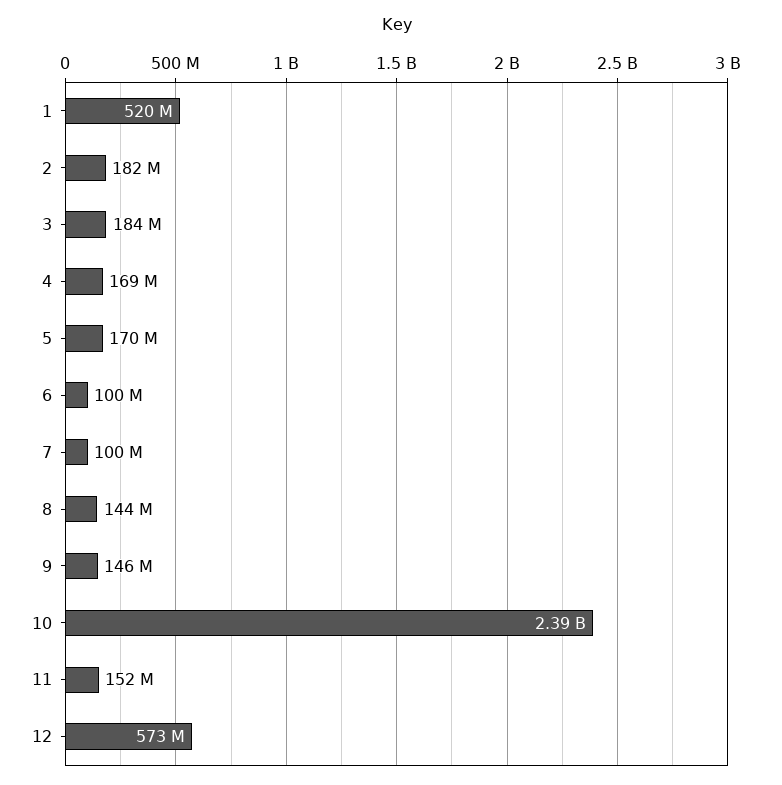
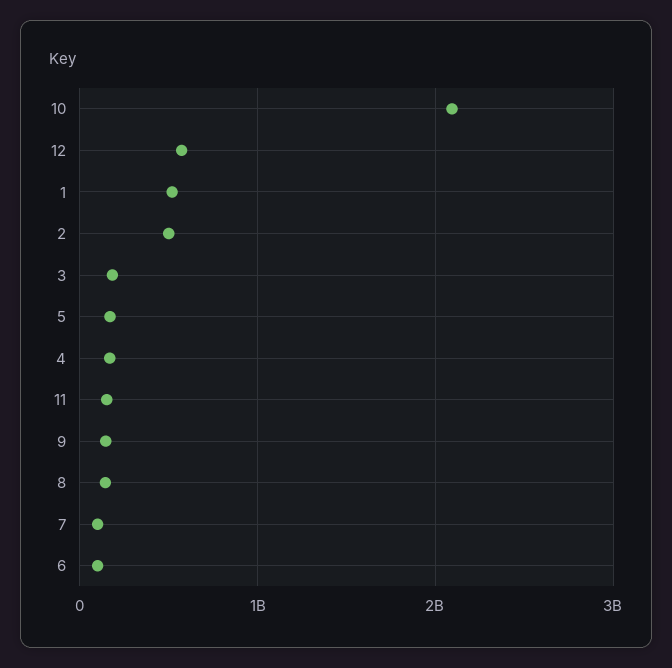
2: 182000000 -> 500000000
10: 2390000000 -> 2100000000

